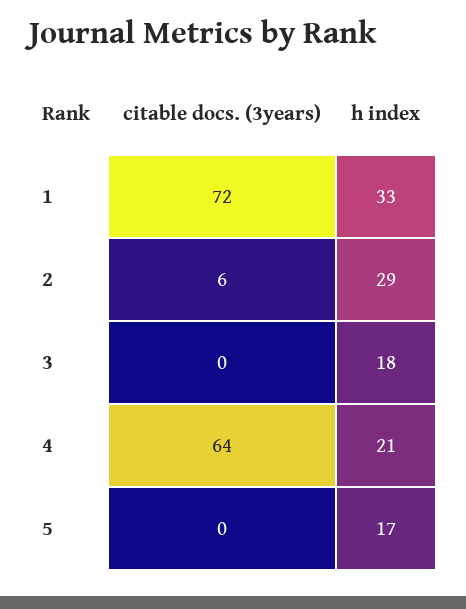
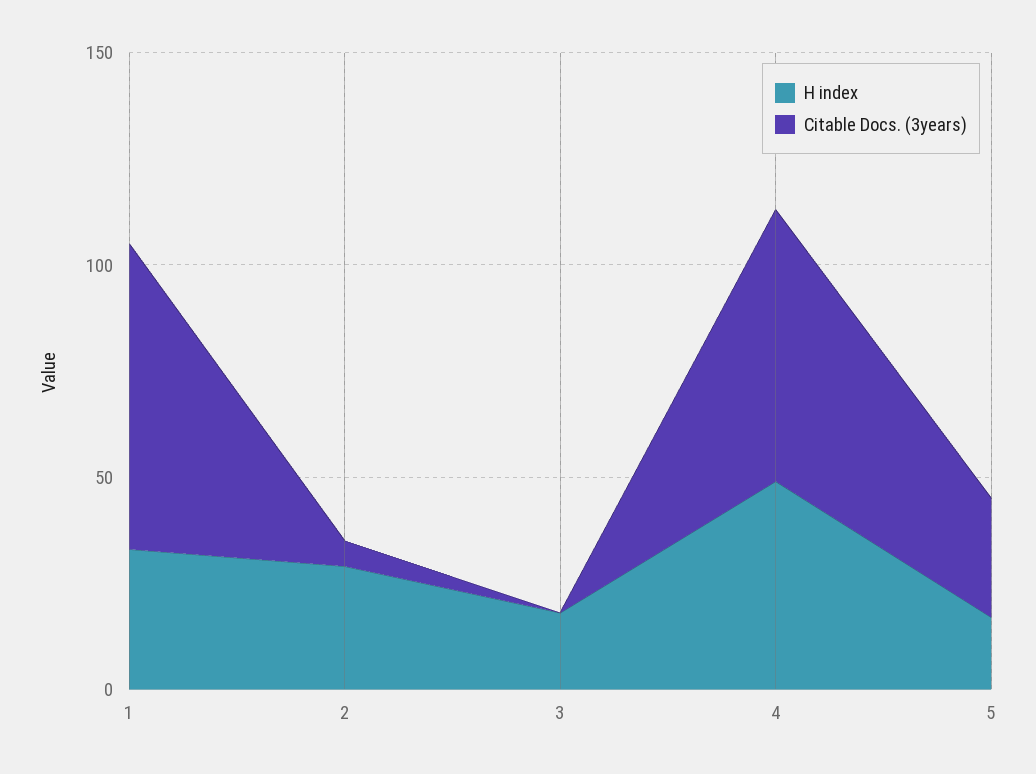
h index, 4: 21 -> 50
citable docs. (3years), 5: 0 -> 30

